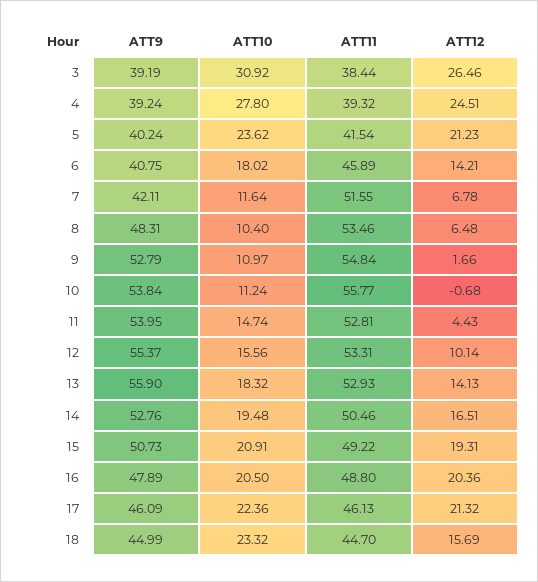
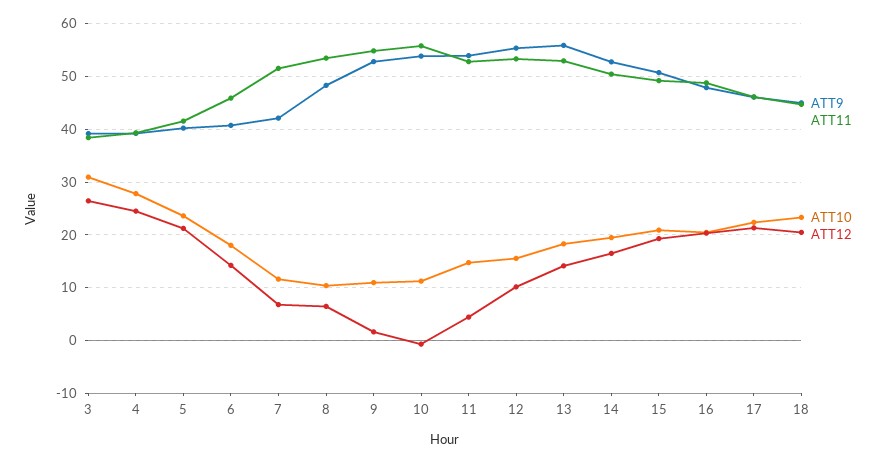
ATT12, 18: 15.69 -> 20

